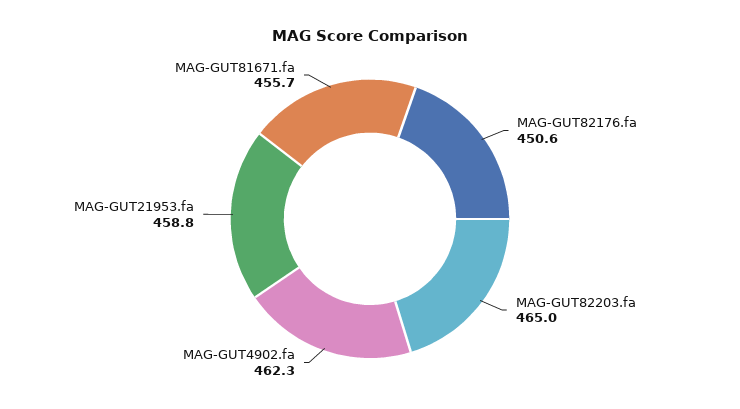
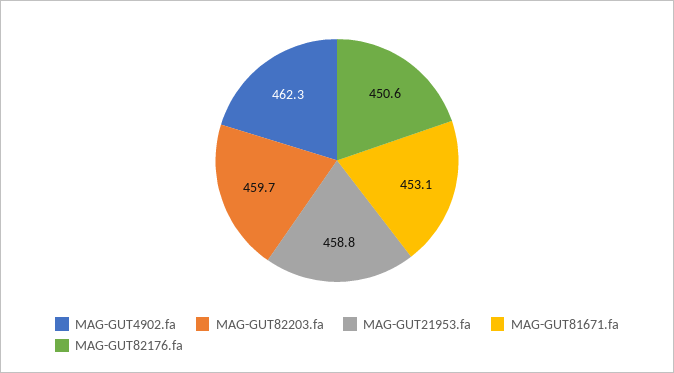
MAG-GUT82203.fa: 465 -> 459.7
MAG-GUT81671.fa: 455.7 -> 453.1

